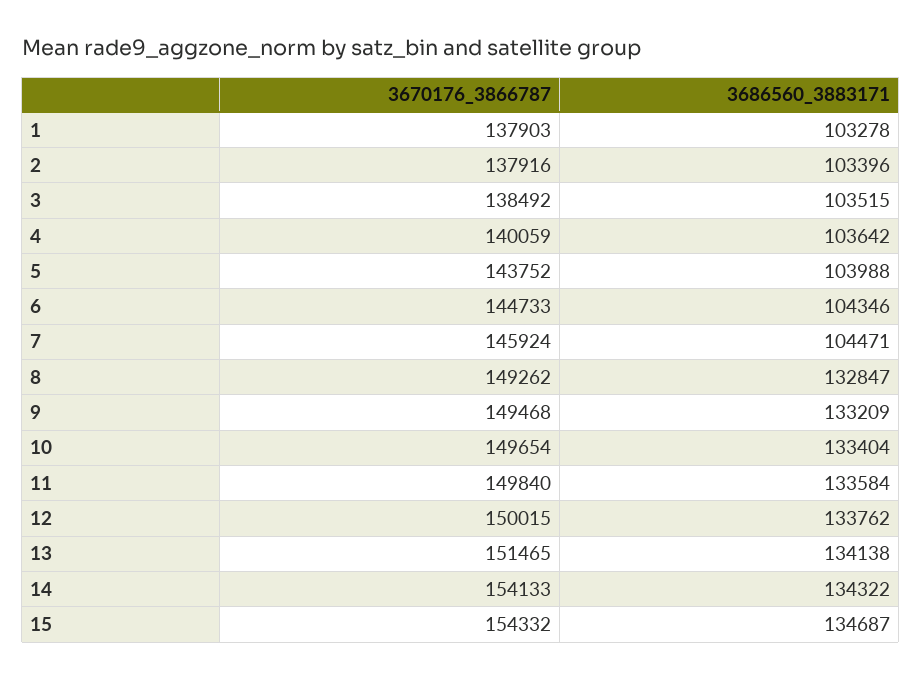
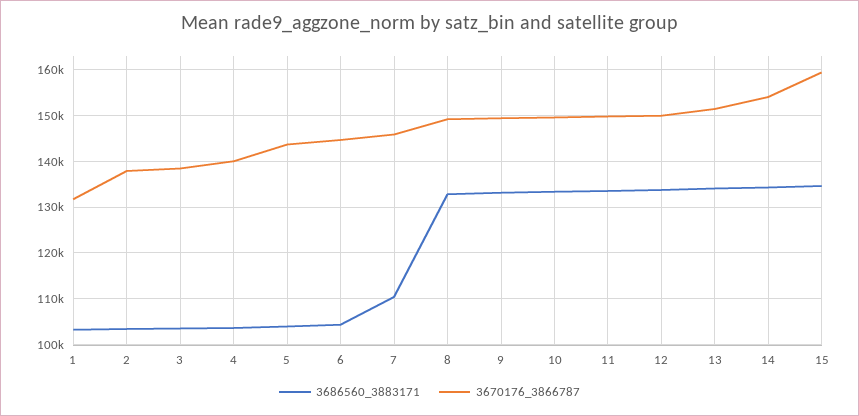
3670176_3866787, 1: 137903 -> 132000
3686560_3883171, 7: 104471 -> 110000
3670176_3866787, 15: 154332 -> 160000

